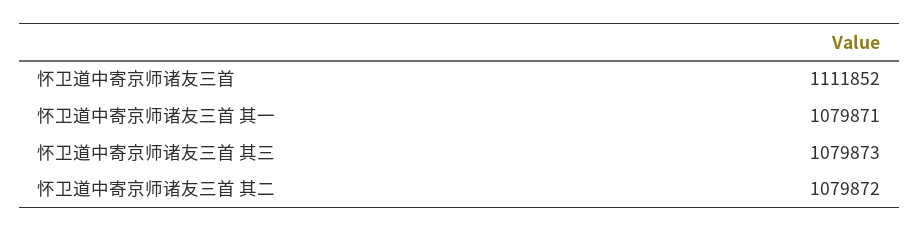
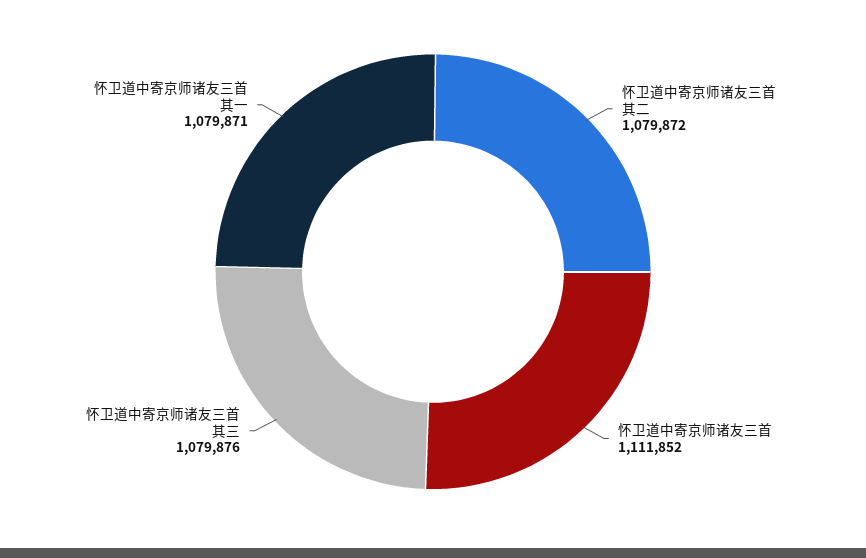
怀卫道中寄京师诸友三首 其三: 1079873 -> 1079876

